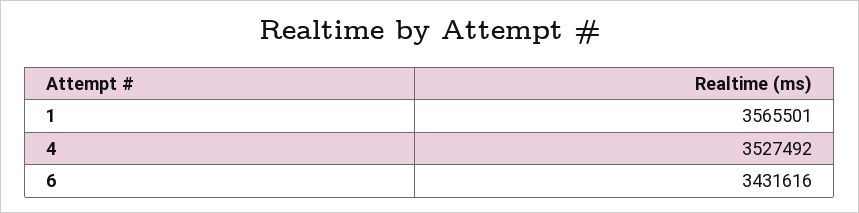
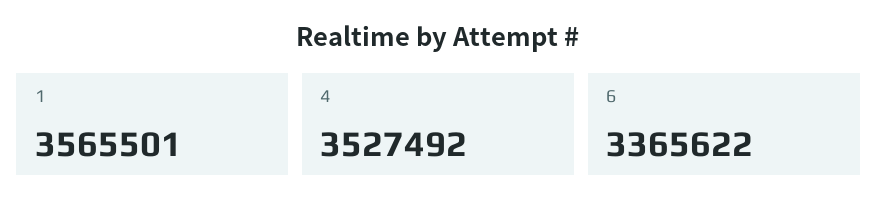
6: 3431616 -> 3365622

